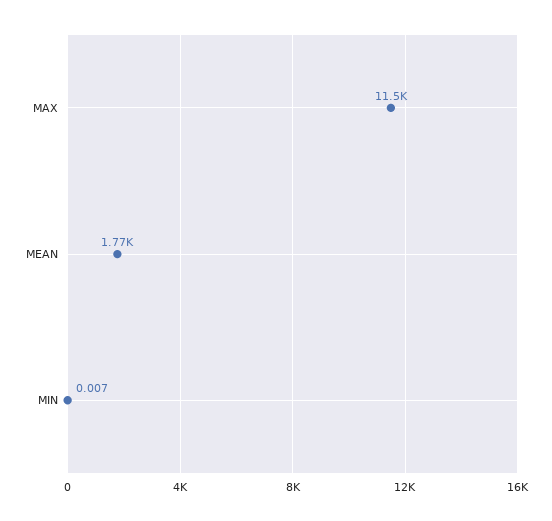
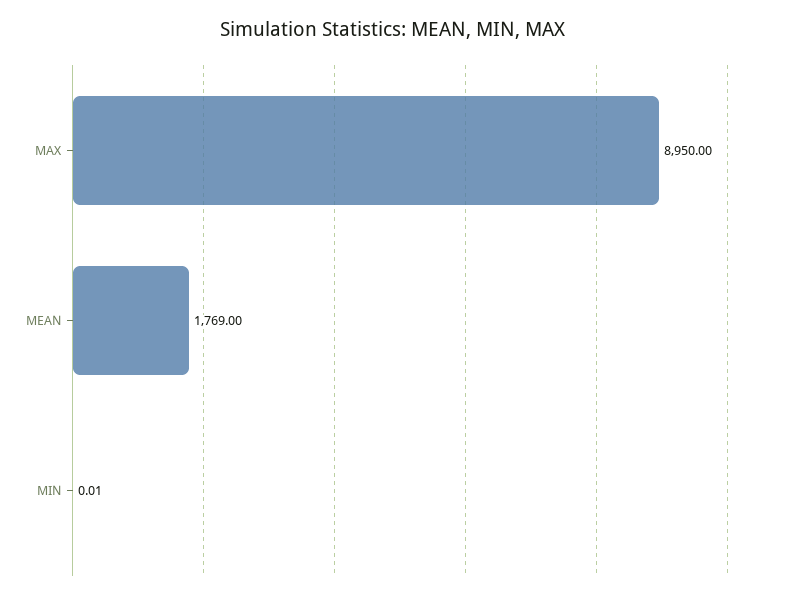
MAX: 11500 -> 8950

